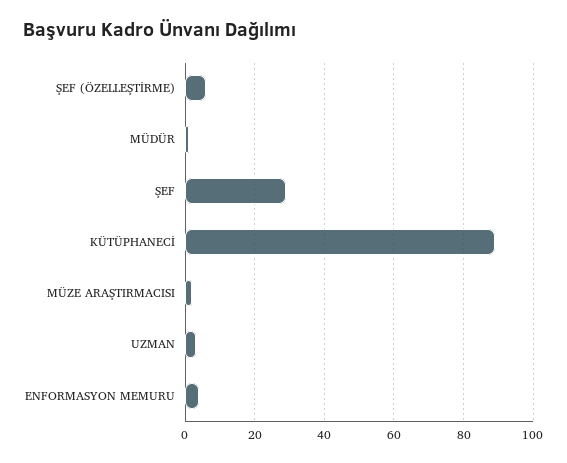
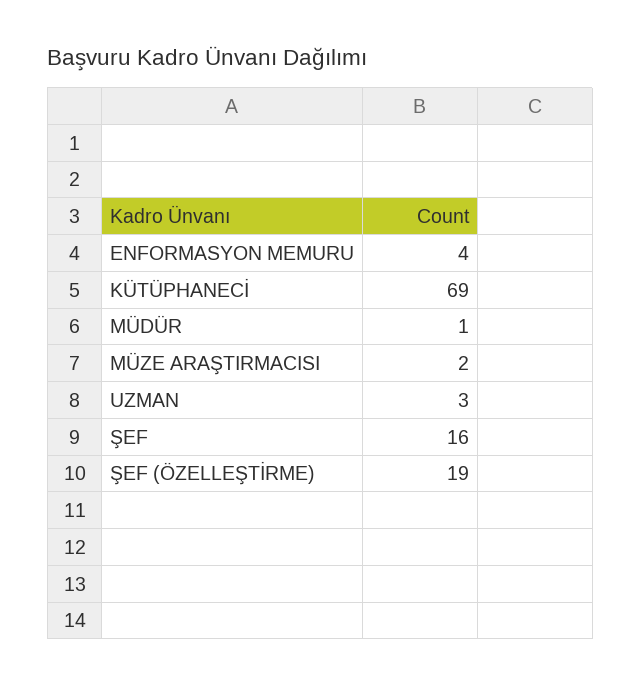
ŞEF (ÖZELLEŞTİRME): 5 -> 19
ŞEF: 30 -> 16
KÜTÜPHANECİ: 90 -> 69

